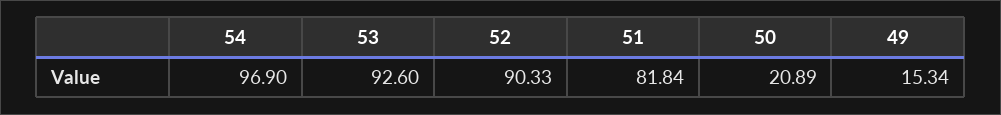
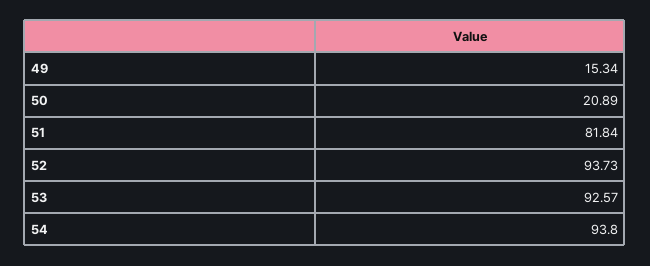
54: 96.9 -> 93.8
53: 92.6 -> 92.57
52: 90.33 -> 93.73

